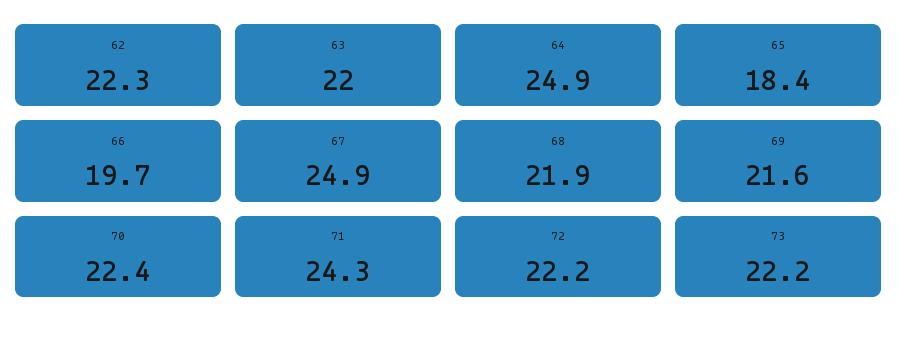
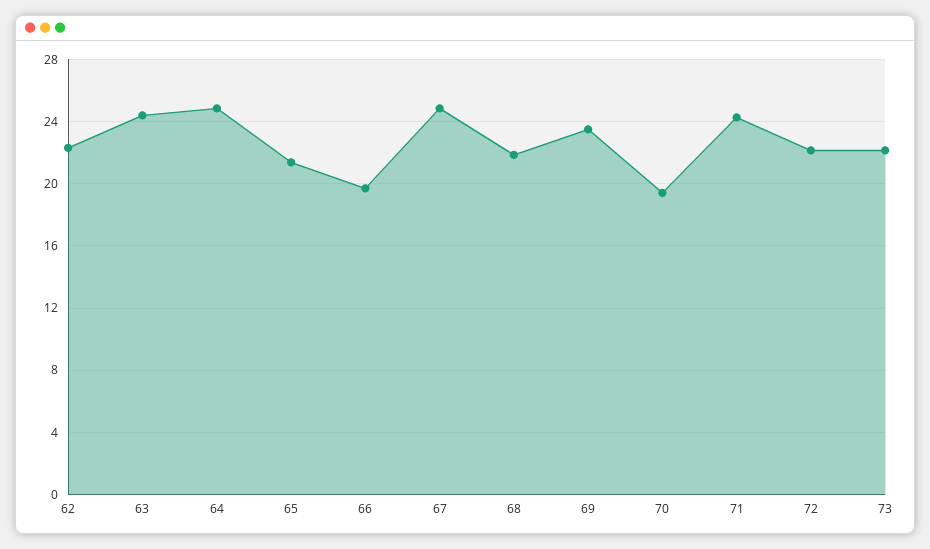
63: 22 -> 24.5
65: 18.4 -> 21.5
69: 21.6 -> 23.5
70: 22.4 -> 19.5

